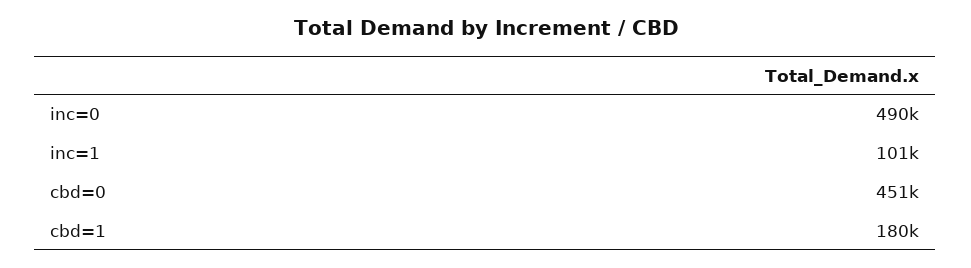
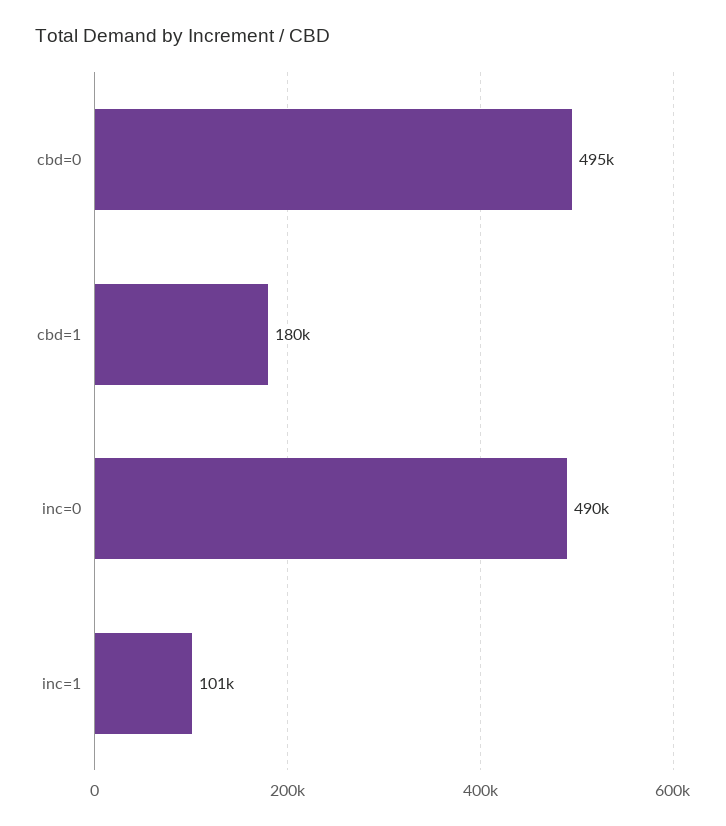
cbd=0: 451000 -> 495000

